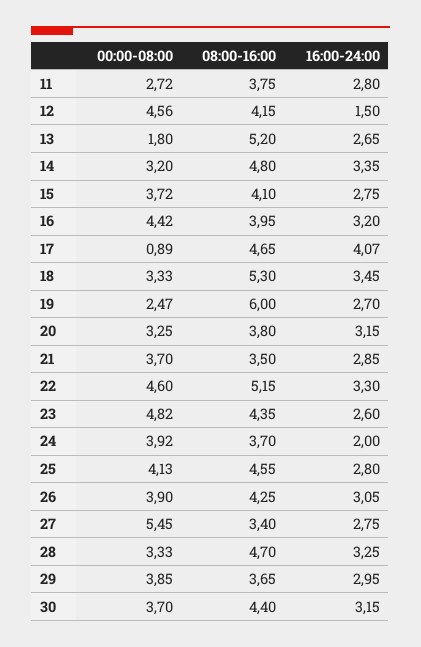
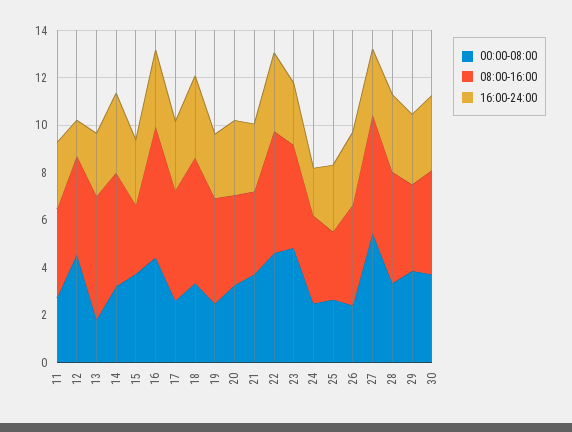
08:00-16:00, 15: 4.1 -> 3
08:00-16:00, 16: 3.95 -> 5.5
00:00-08:00, 17: 0.89 -> 2.5
16:00-24:00, 17: 4.07 -> 3
08:00-16:00, 19: 6 -> 4.5
00:00-08:00, 24: 3.92 -> 2.5
00:00-08:00, 25: 4.13 -> 2.5
08:00-16:00, 25: 4.55 -> 3
00:00-08:00, 26: 3.9 -> 2.5
08:00-16:00, 27: 3.4 -> 5

